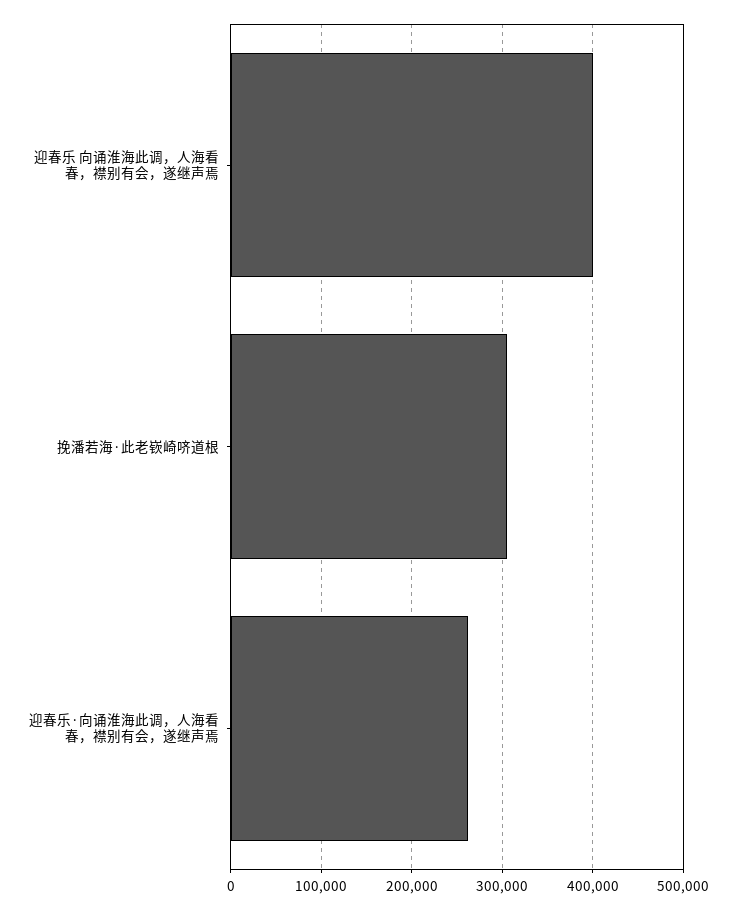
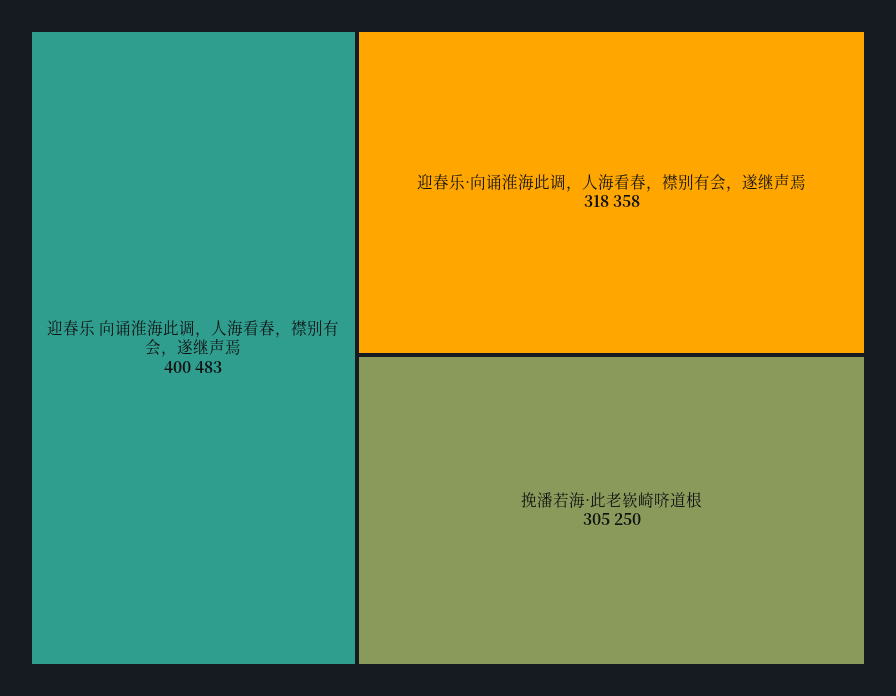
迎春乐·向诵淮海此调，人海看春，襟别有会，遂继声焉: 260000 -> 318358

